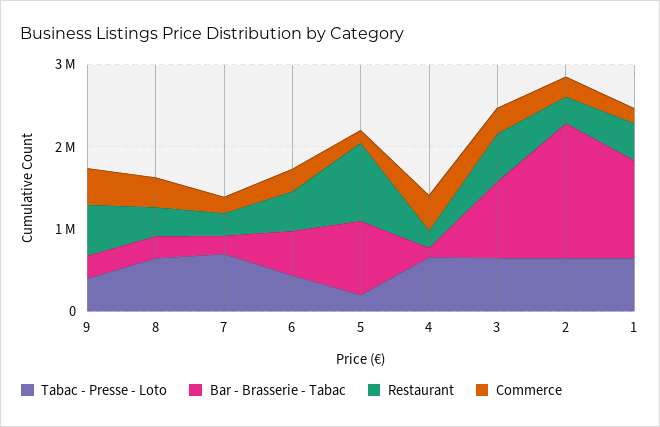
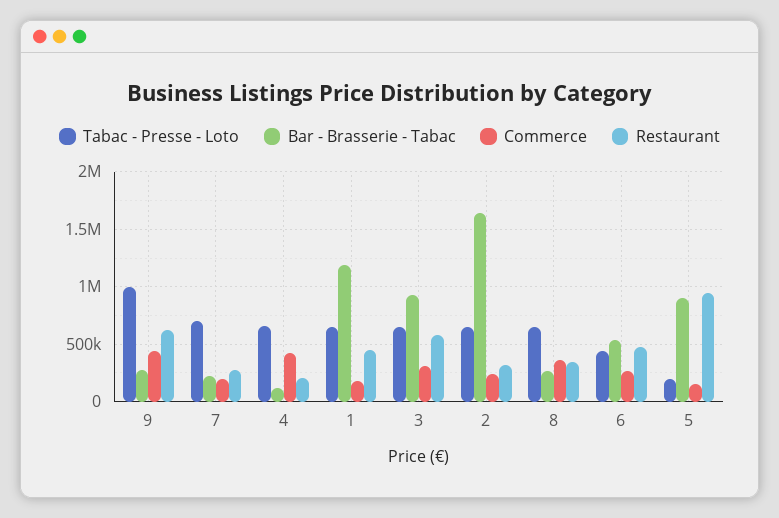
Tabac - Presse - Loto, 9: 400000 -> 1000000

